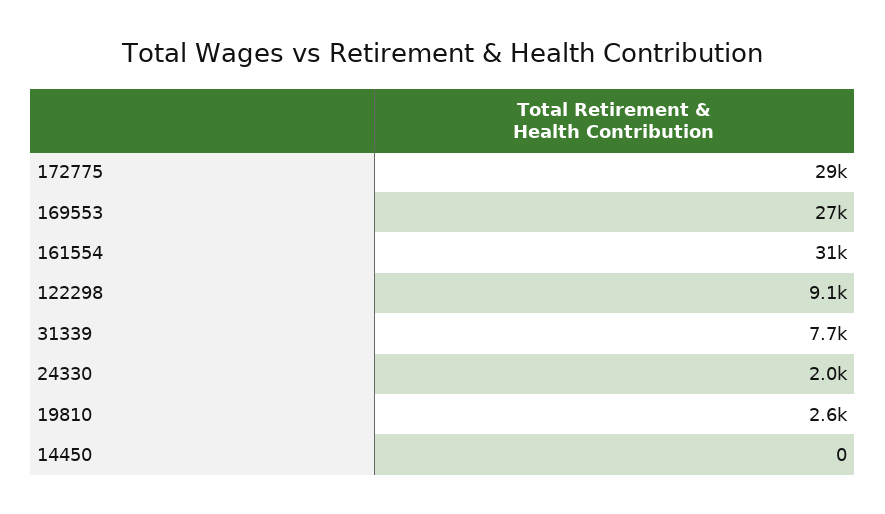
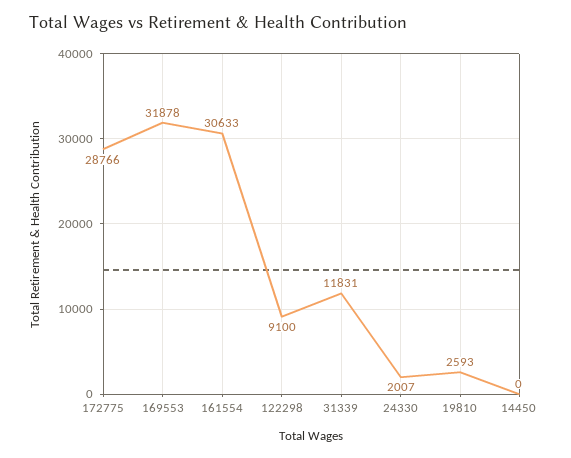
169553: 27000 -> 31878
31339: 7700 -> 11831

